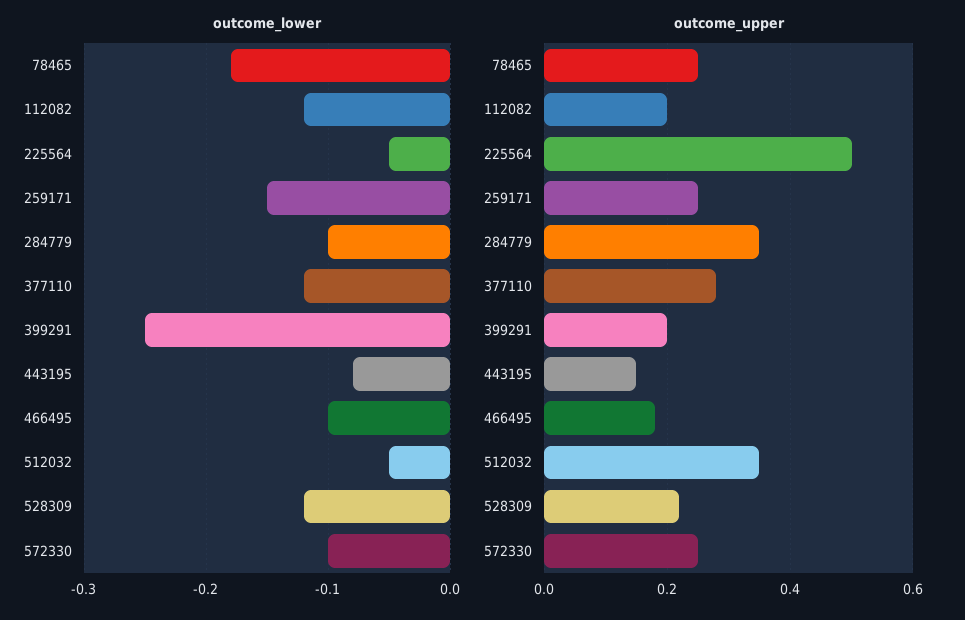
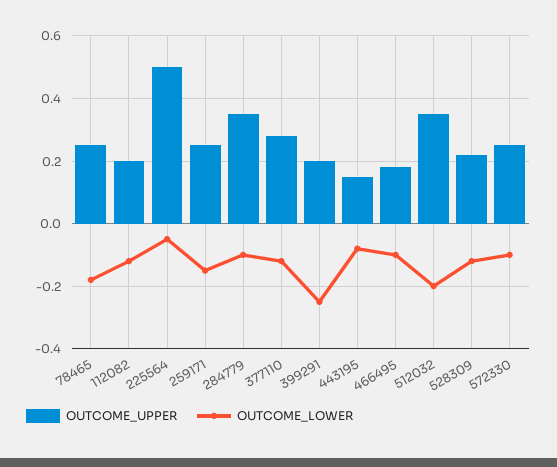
outcome_lower, 512032: -0.05 -> -0.2

